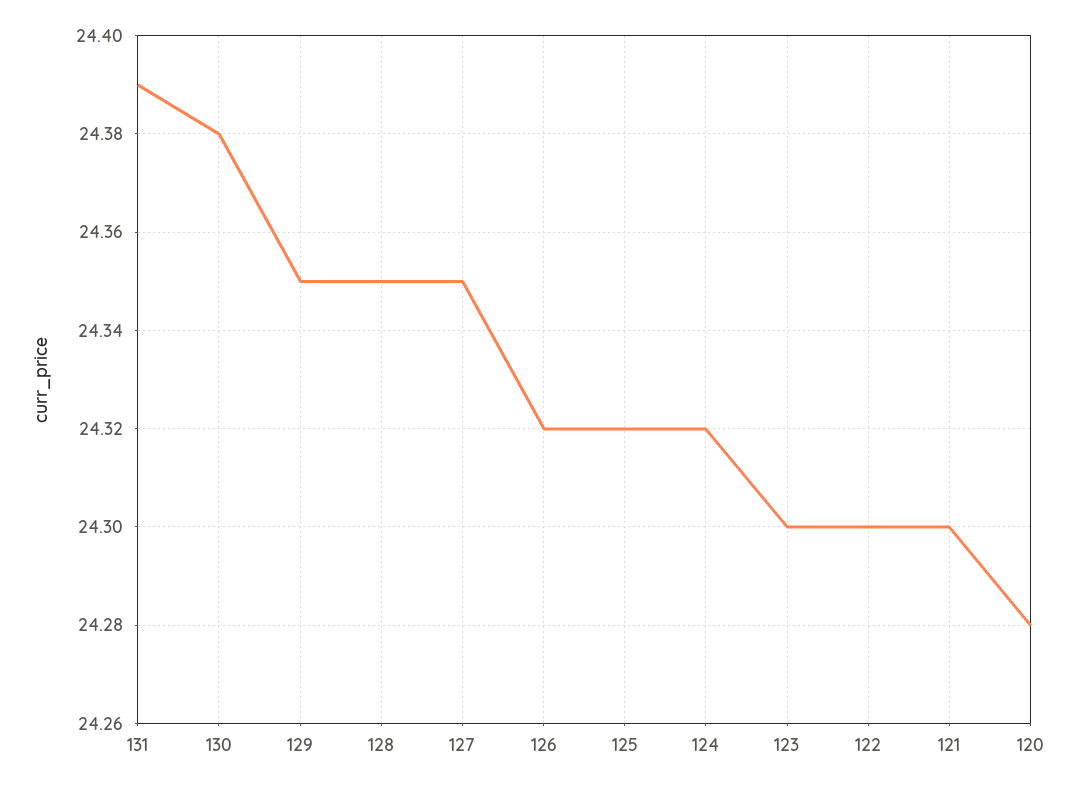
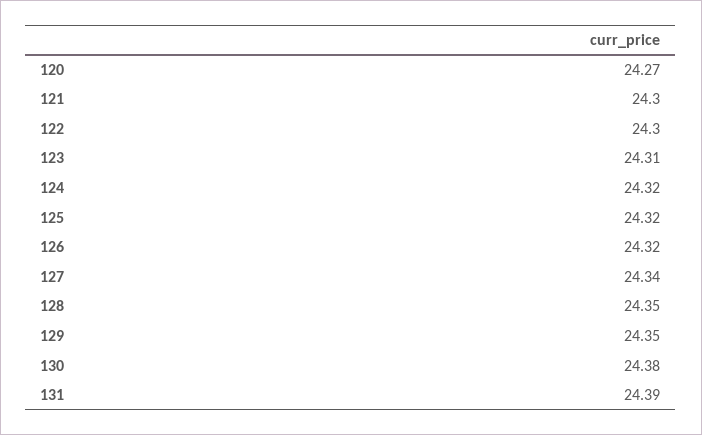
127: 24.35 -> 24.34
123: 24.3 -> 24.31
120: 24.28 -> 24.27

